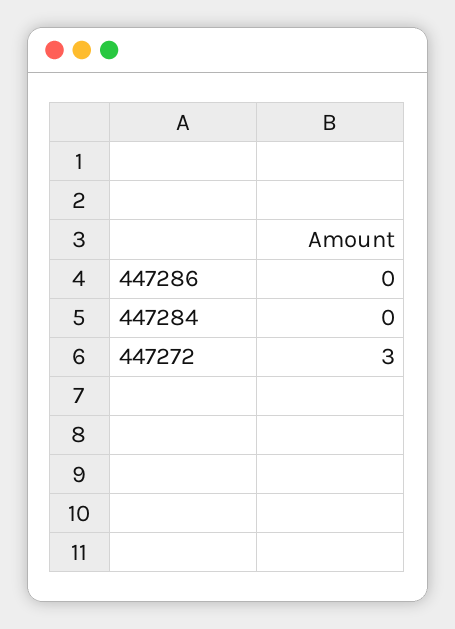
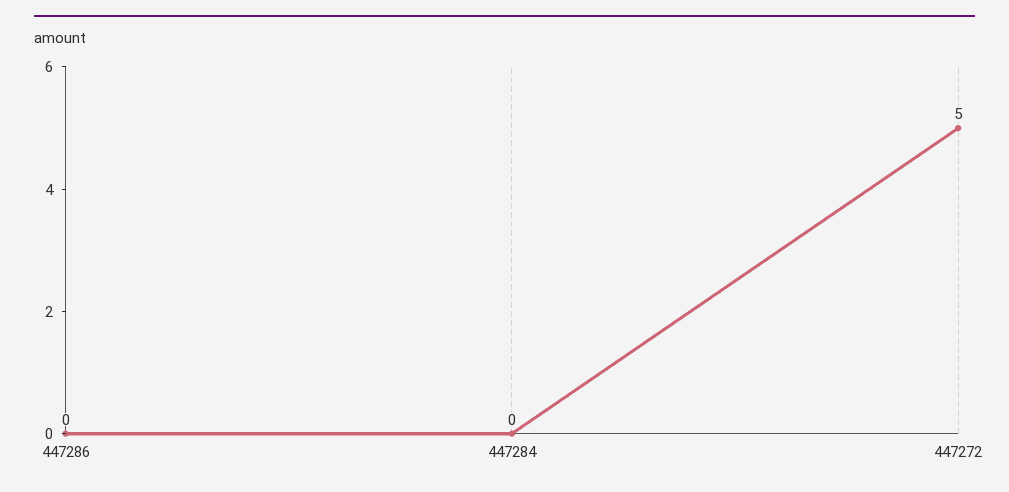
447272: 3 -> 5

